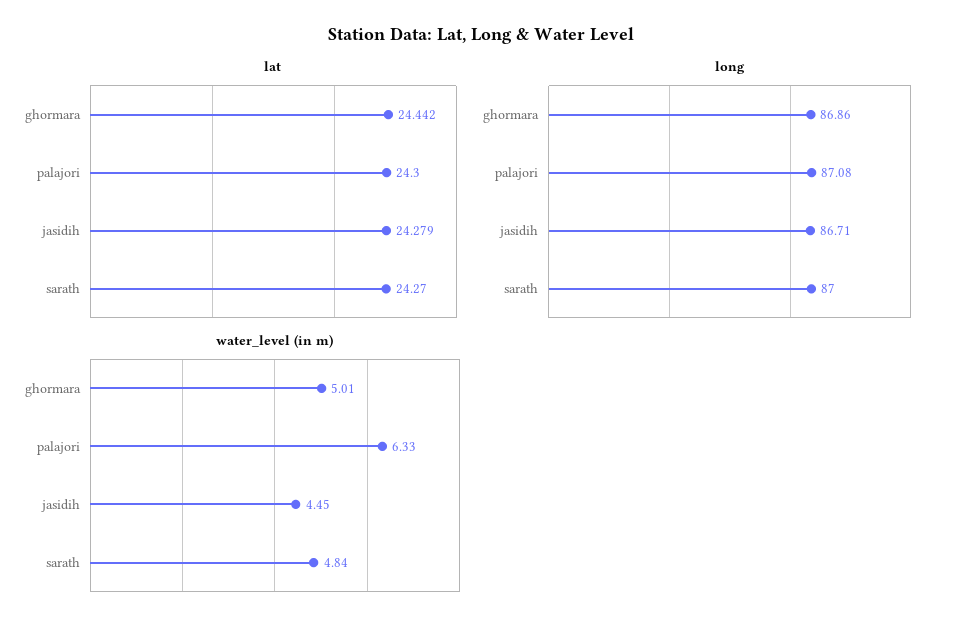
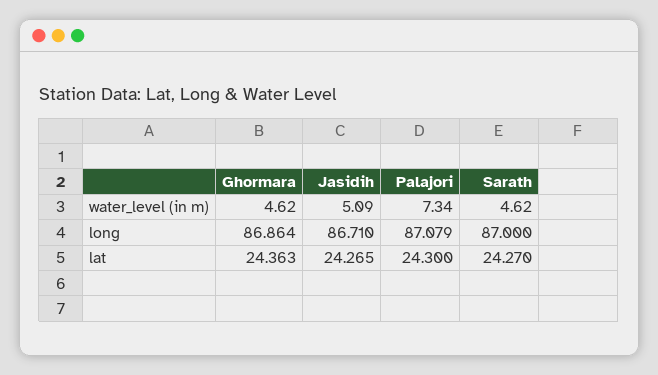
lat, ghormara: 24.442 -> 24.363
lat, jasidih: 24.279 -> 24.265
water_level (in m), ghormara: 5.01 -> 4.62
water_level (in m), palajori: 6.33 -> 7.34
water_level (in m), jasidih: 4.45 -> 5.09
water_level (in m), sarath: 4.84 -> 4.62

